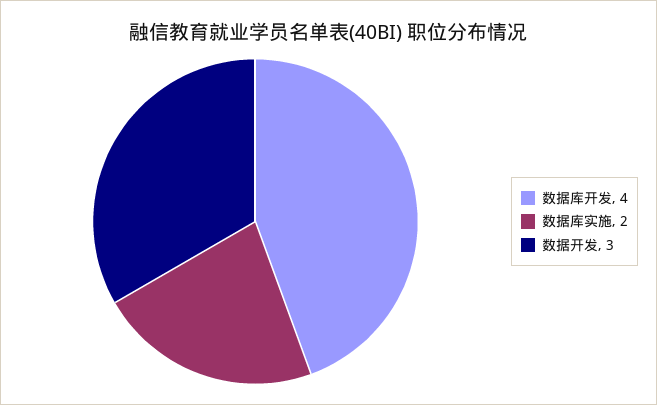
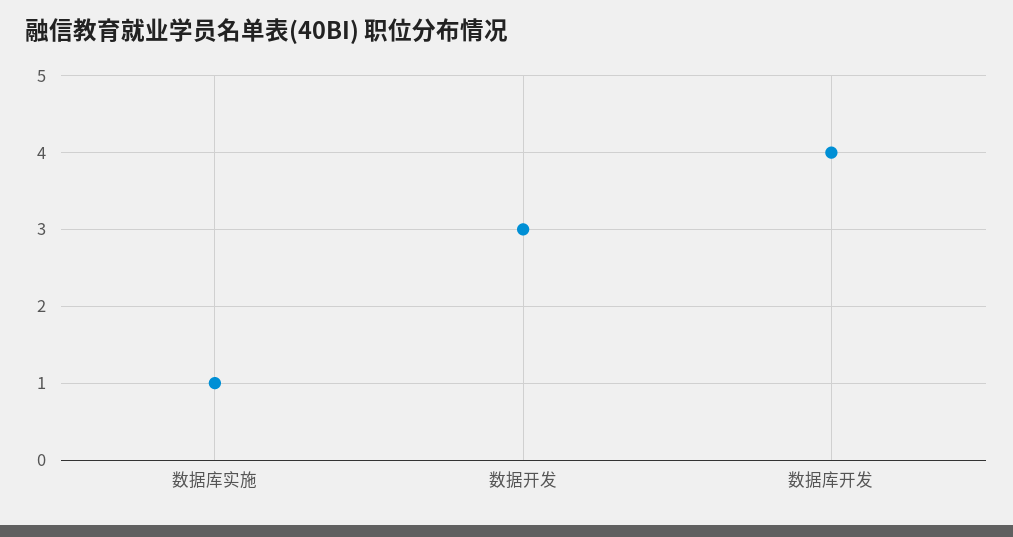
数据库实施: 2 -> 1

